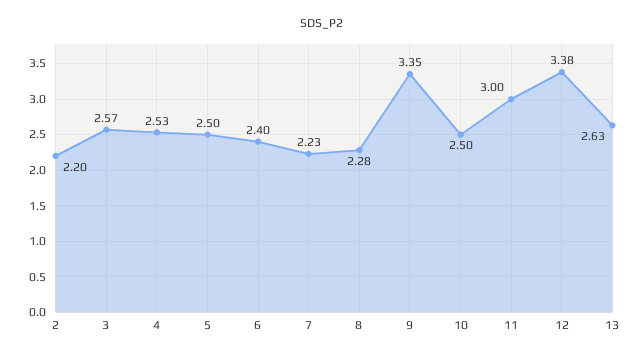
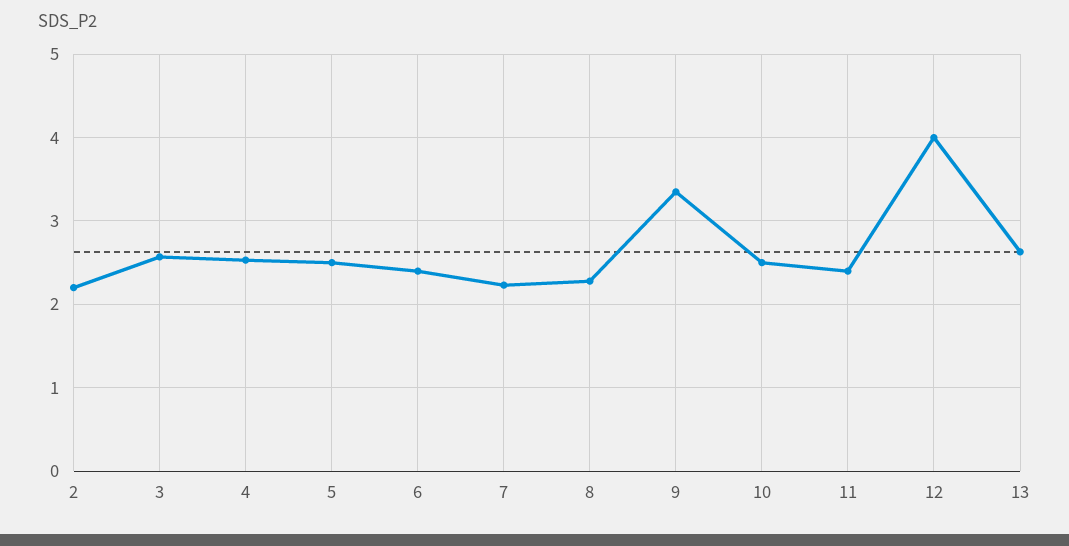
11: 3 -> 2.4
12: 3.38 -> 4

